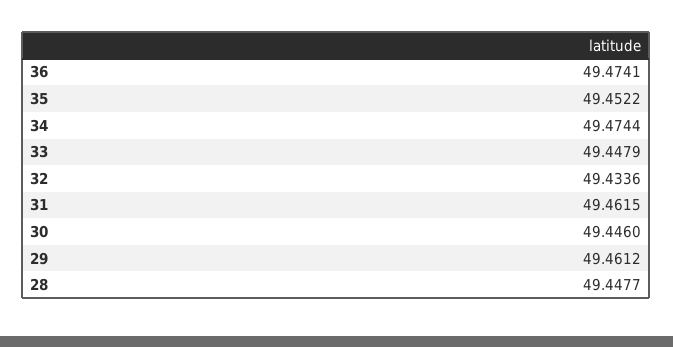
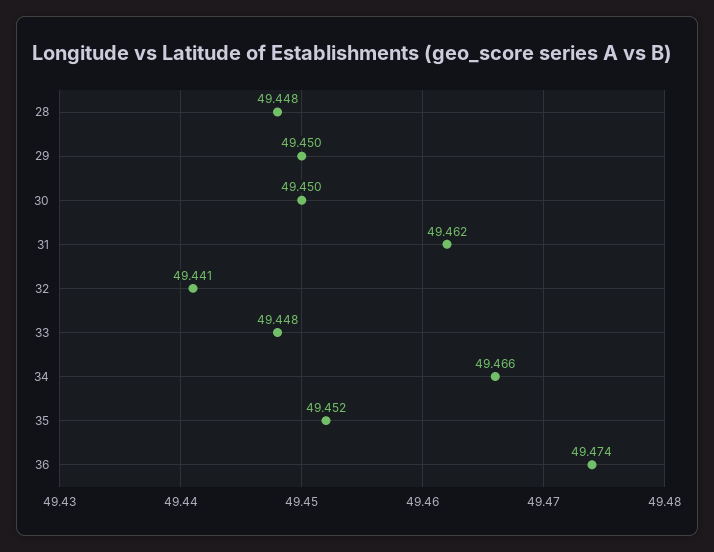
34: 49.4744 -> 49.466
32: 49.4336 -> 49.441
30: 49.446 -> 49.45
29: 49.4612 -> 49.45

